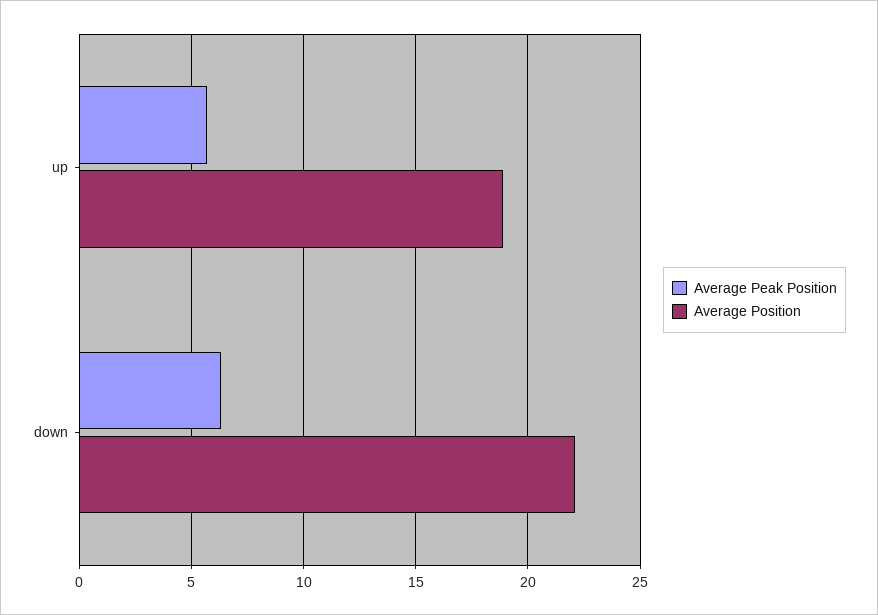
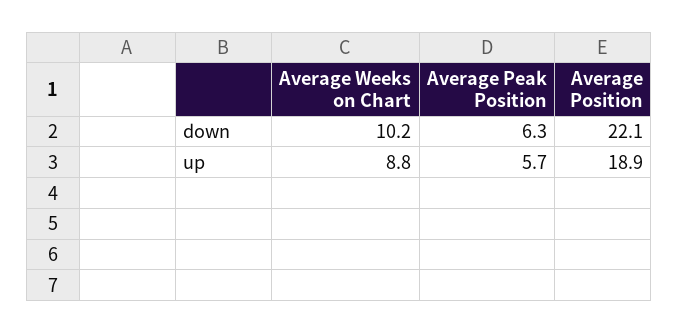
Average Weeks on Chart, down: none -> 10.2
Average Weeks on Chart, up: none -> 8.8

